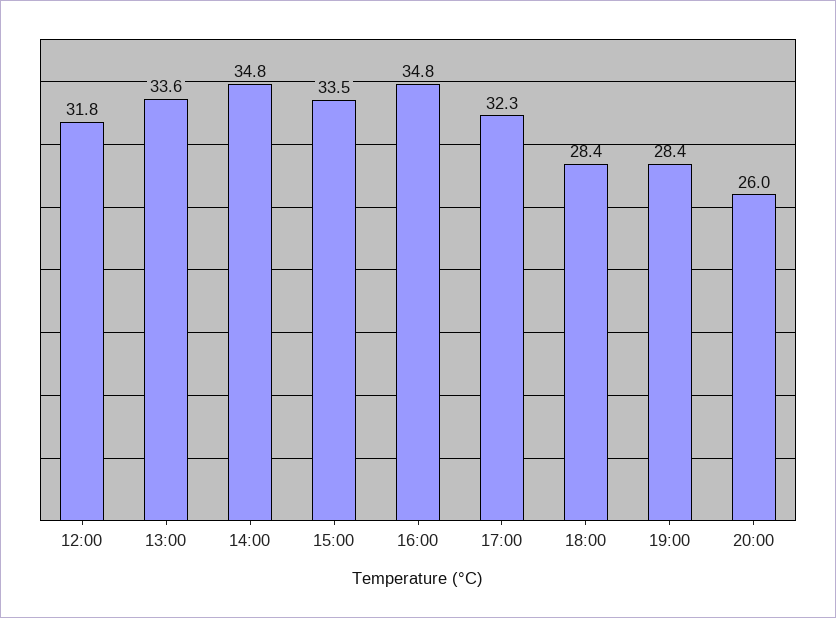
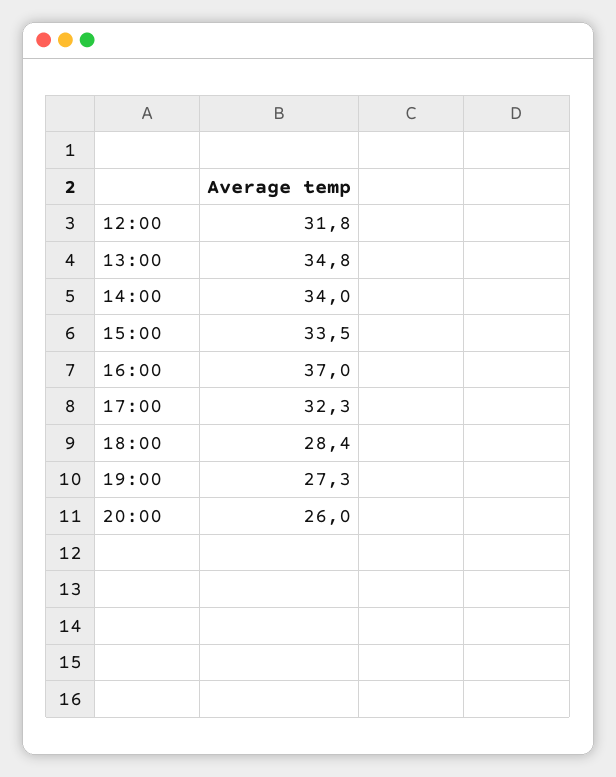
13:00: 33.6 -> 34.8
14:00: 34.8 -> 34
16:00: 34.8 -> 37
19:00: 28.4 -> 27.3

